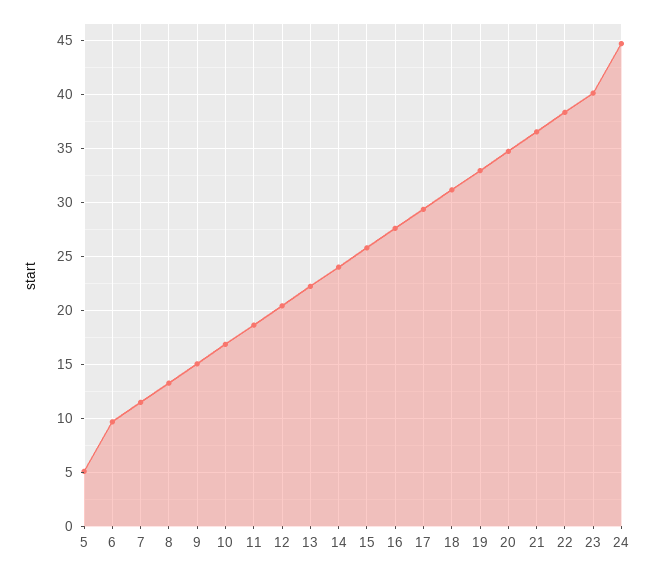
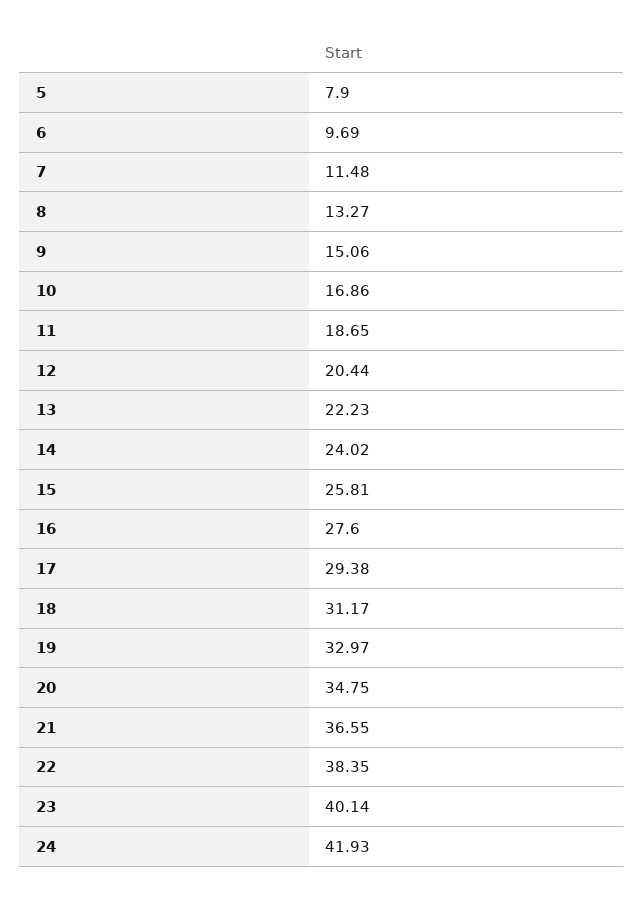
5: 5 -> 7.9
24: 45 -> 41.93

